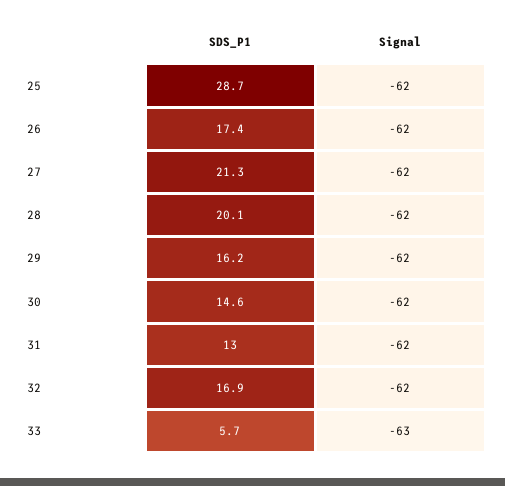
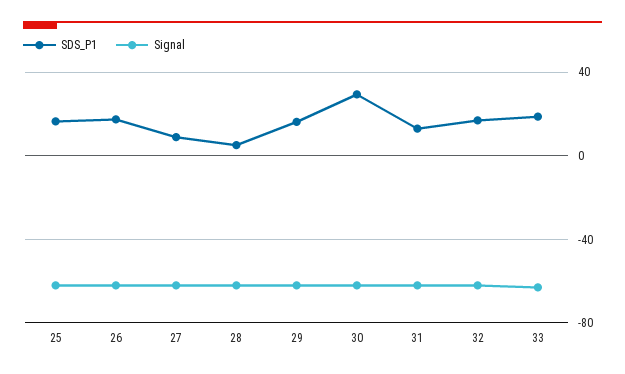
SDS_P1, 25: 28.7 -> 15
SDS_P1, 27: 21.3 -> 10
SDS_P1, 28: 20.1 -> 5
SDS_P1, 30: 14.6 -> 30
SDS_P1, 33: 5.7 -> 20

